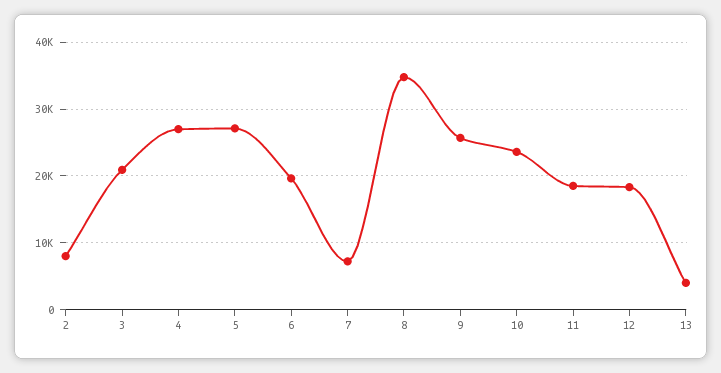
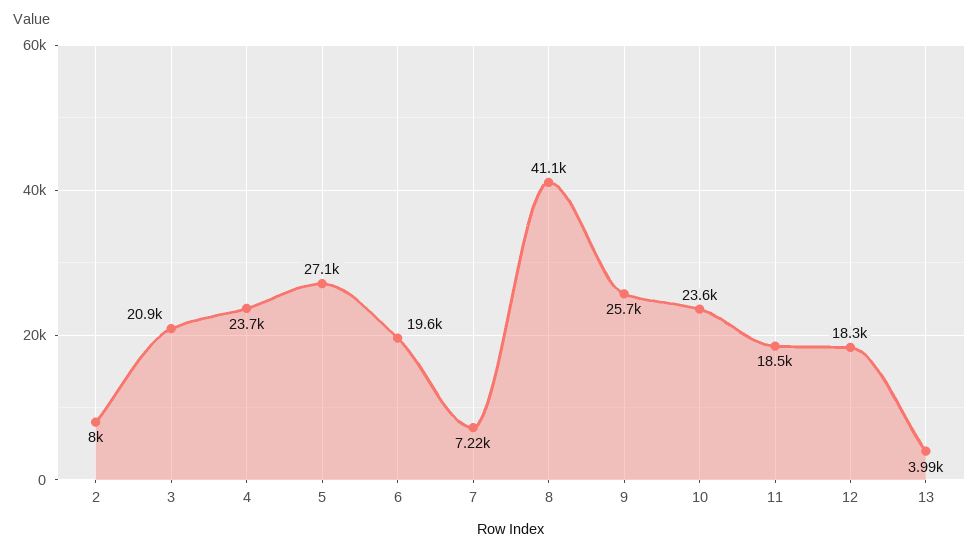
4: 27000 -> 23700
8: 35000 -> 41100

